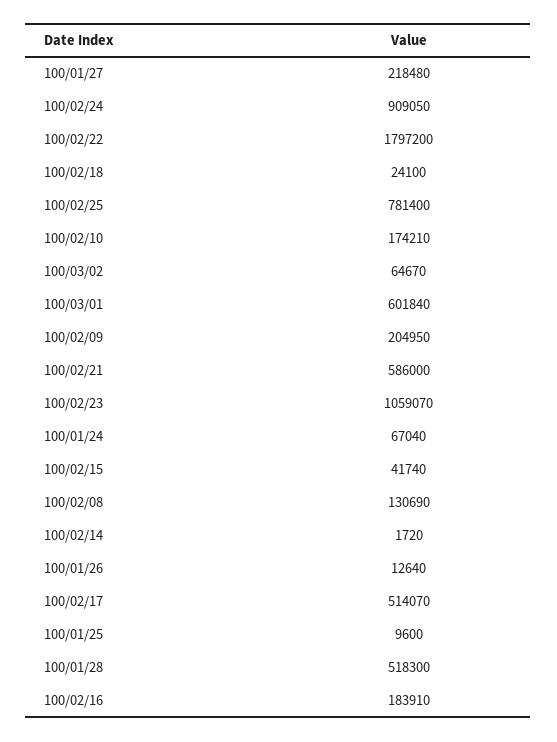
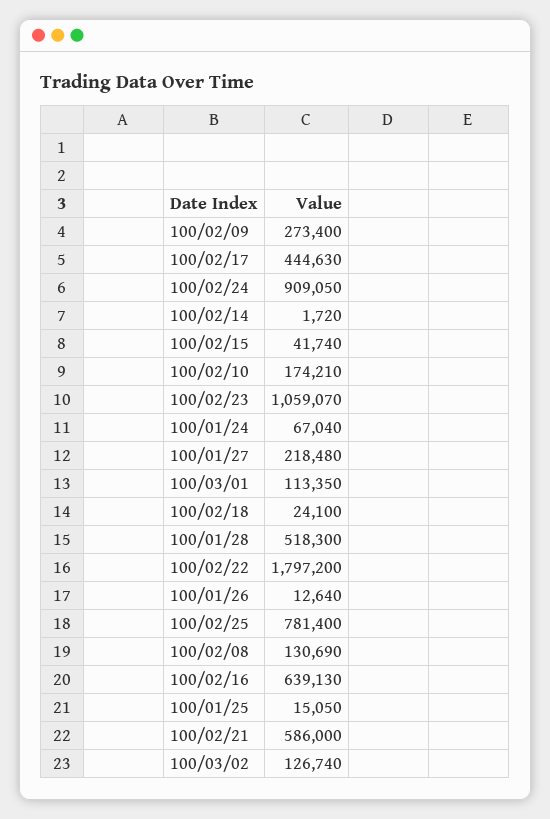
100/03/02: 64670 -> 126740
100/03/01: 601840 -> 113350
100/02/09: 204950 -> 273400
100/02/17: 514070 -> 444630
100/01/25: 9600 -> 15050
100/02/16: 183910 -> 639130

